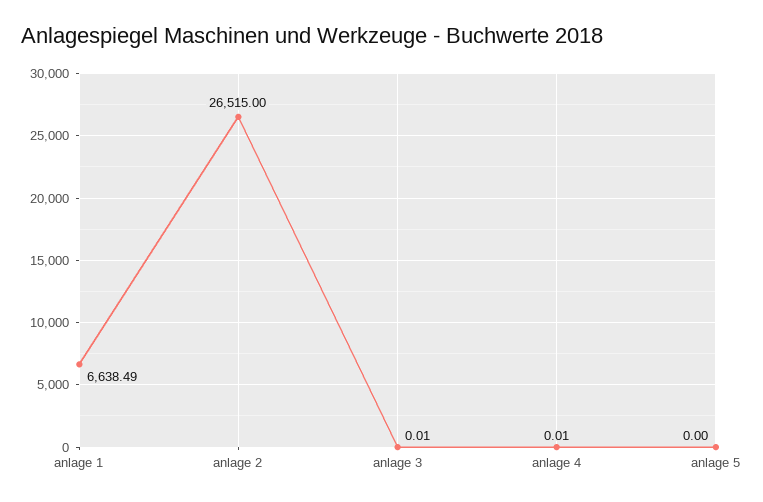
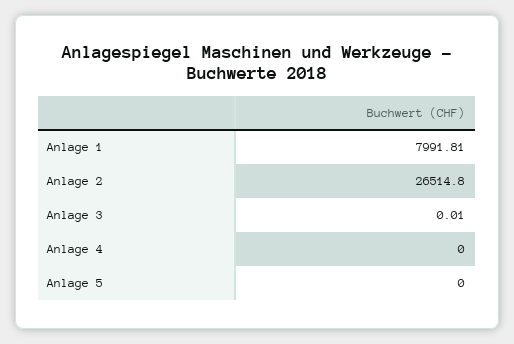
anlage 1: 6638.49 -> 7991.81
anlage 2: 26515 -> 26514.8
anlage 4: 0.01 -> 0

